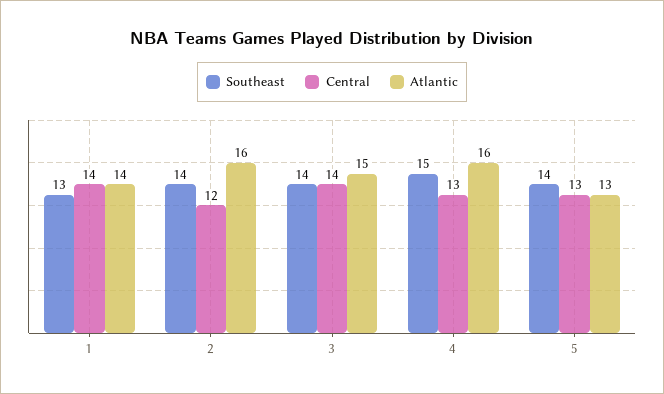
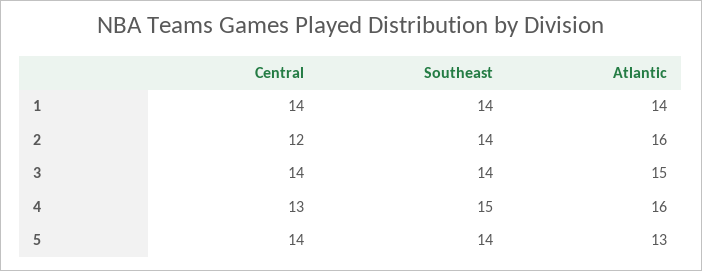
Southeast, 1: 13 -> 14
Central, 5: 13 -> 14

